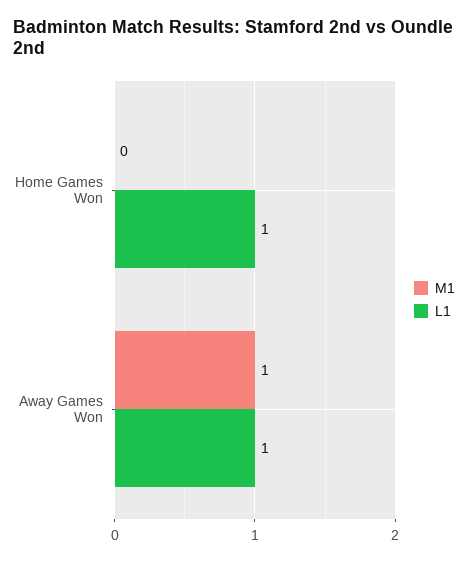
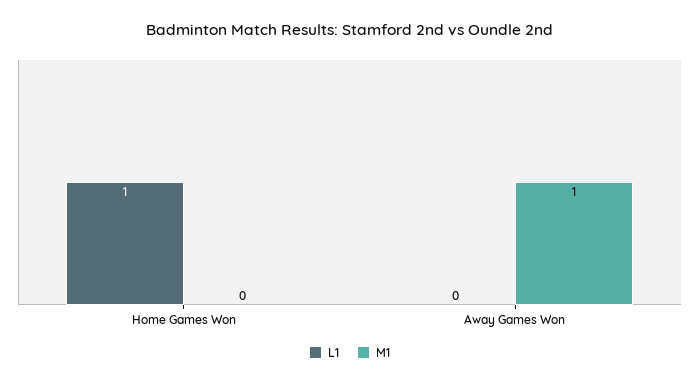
L1, Away Games Won: 1 -> 0

